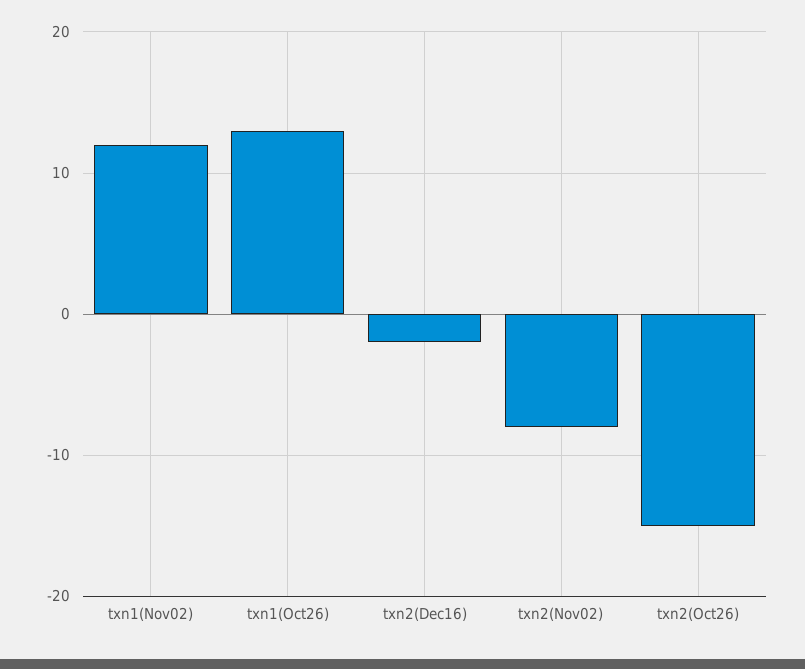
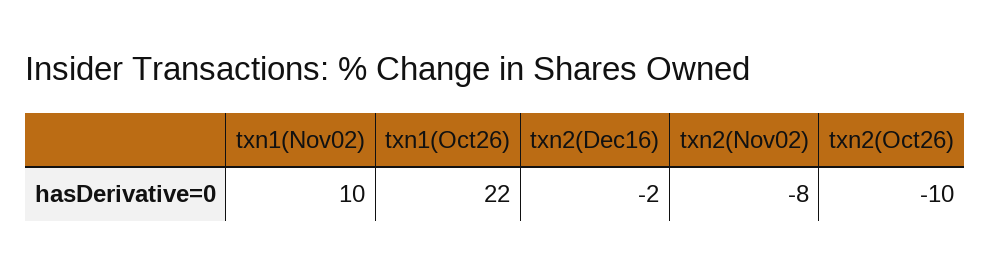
txn1(Nov02): 12 -> 10
txn1(Oct26): 13 -> 22
txn2(Oct26): -15 -> -10

